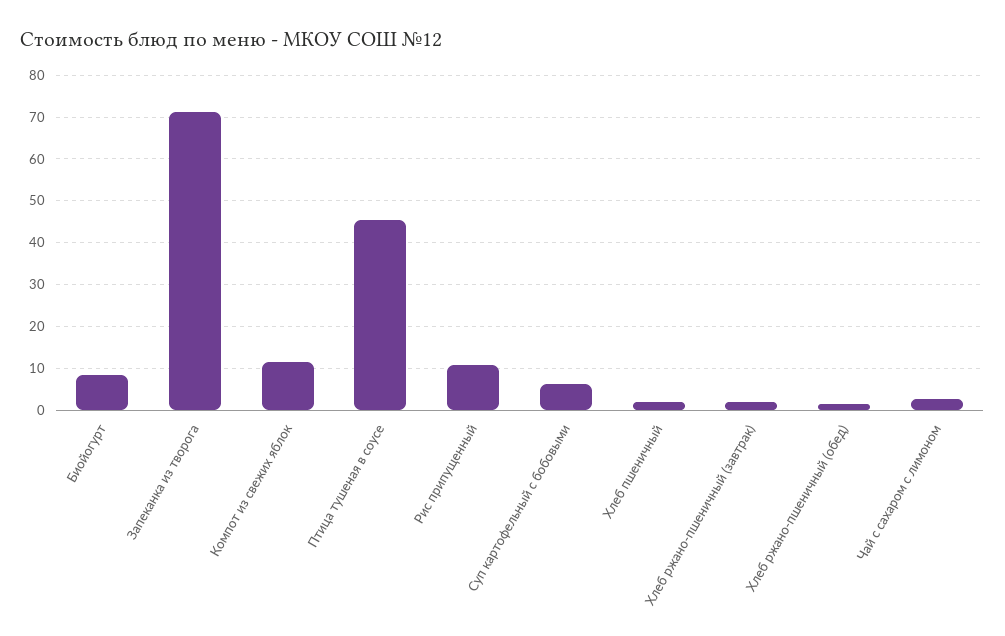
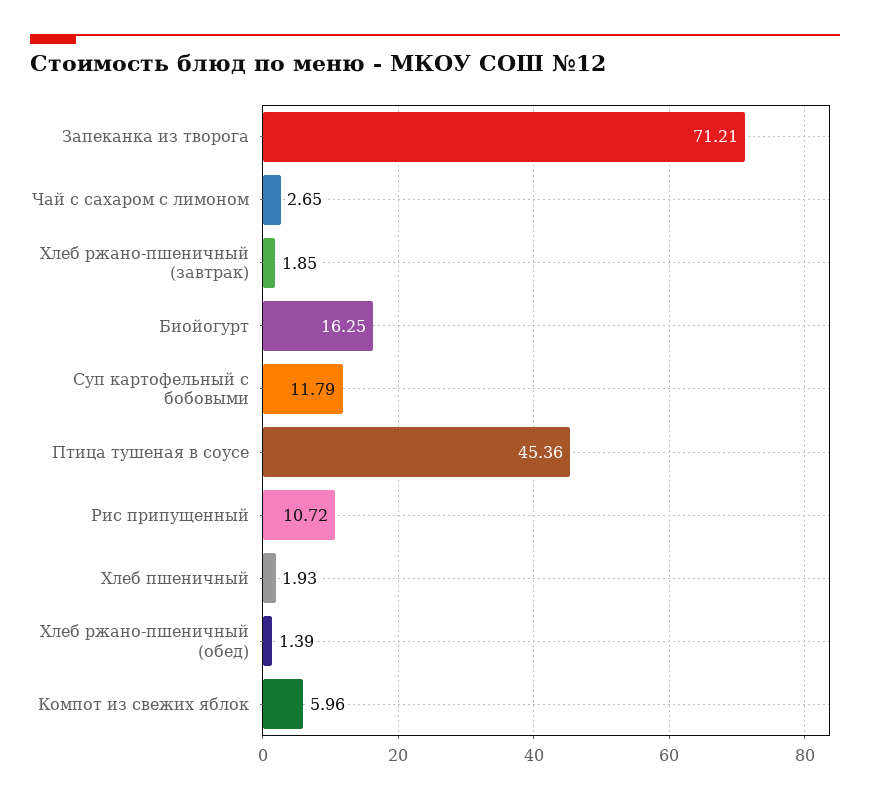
Биойогурт: 8 -> 16.25
Компот из свежих яблок: 12 -> 5.96
Суп картофельный с бобовыми: 6 -> 11.79

